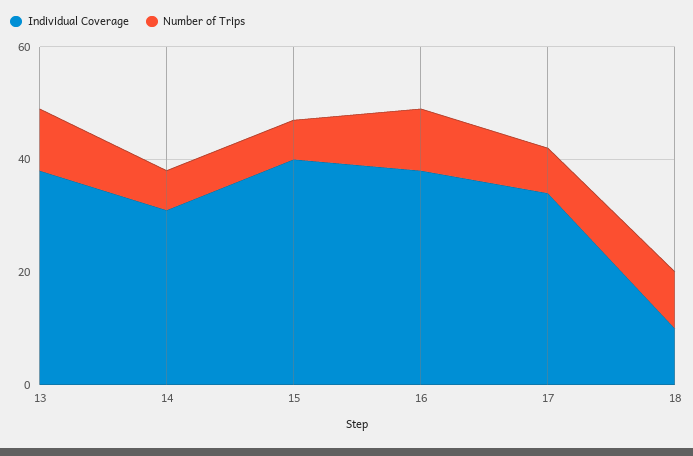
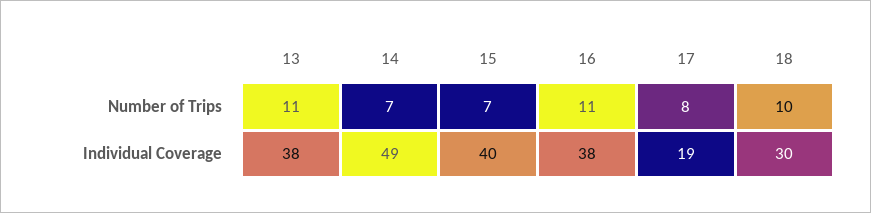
Individual Coverage, 14: 30 -> 49
Individual Coverage, 17: 35 -> 19
Individual Coverage, 18: 10 -> 30

